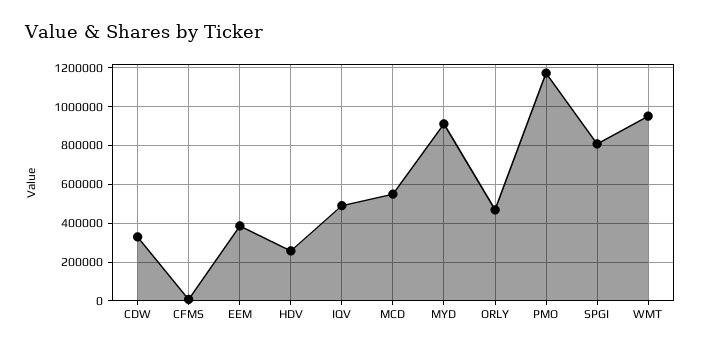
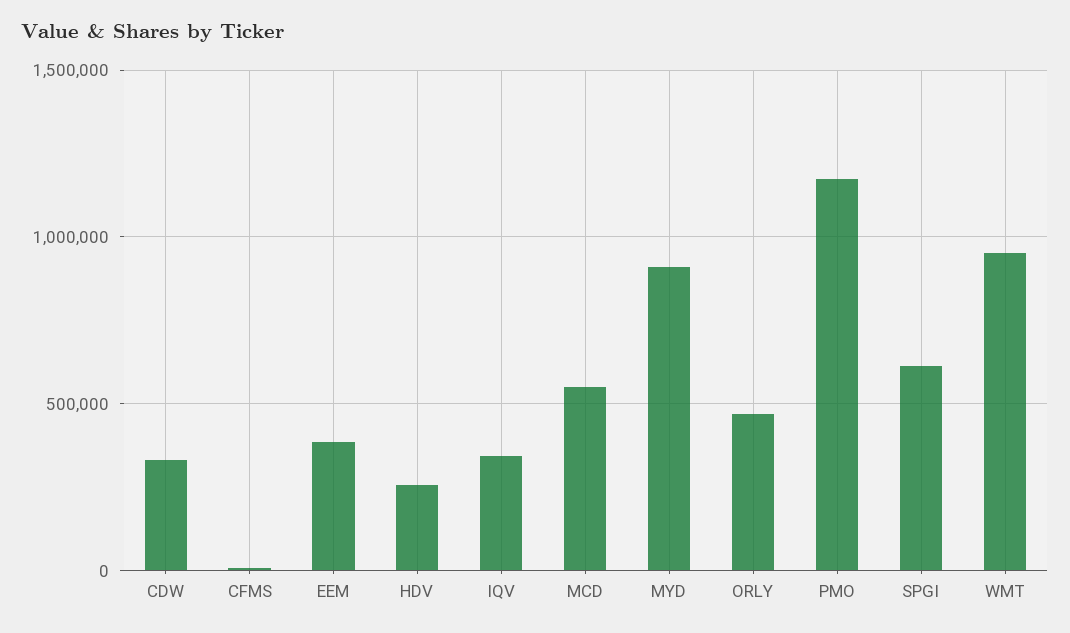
IQV: 500000 -> 350000
SPGI: 800000 -> 600000

